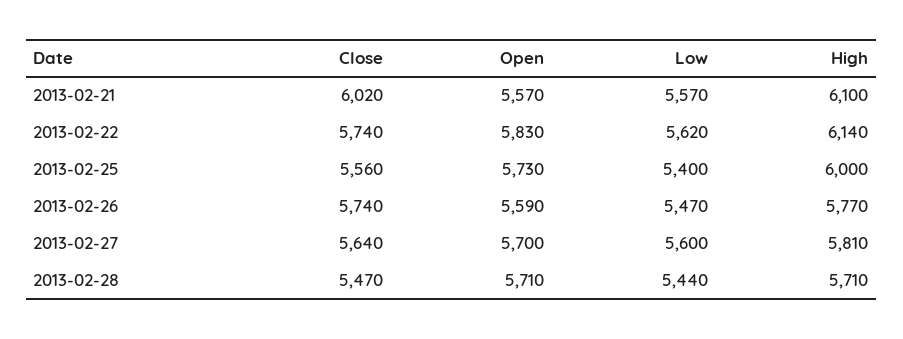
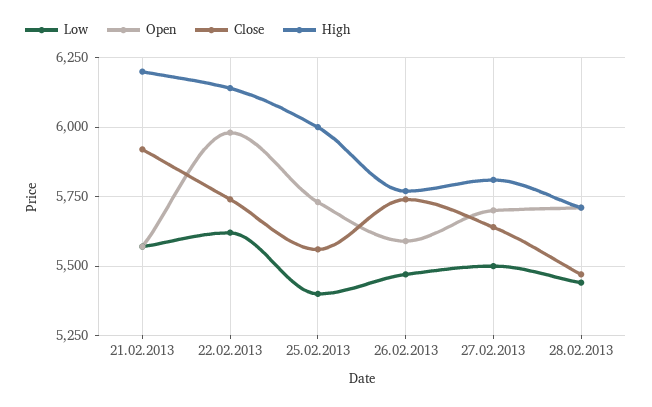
Close, 2013-02-21: 6020 -> 5925
High, 2013-02-21: 6100 -> 6200
Open, 2013-02-22: 5830 -> 5975
Low, 2013-02-27: 5600 -> 5500

